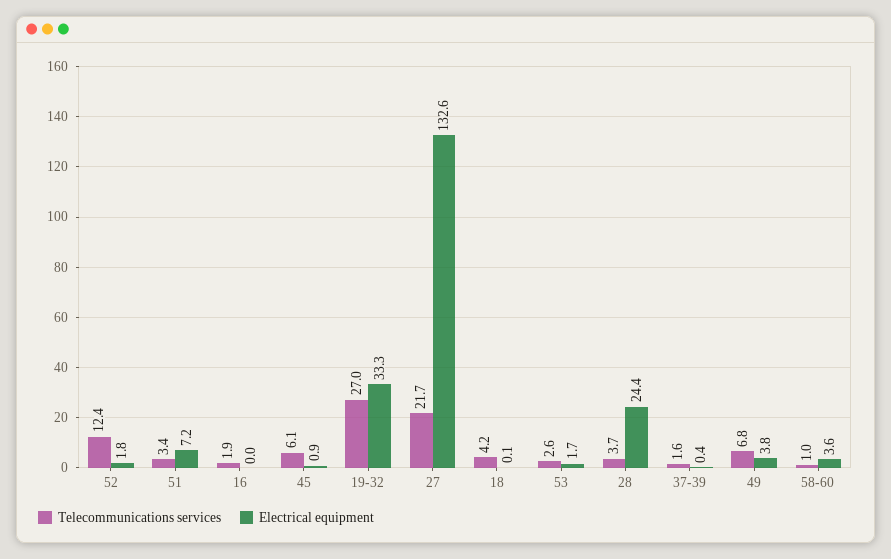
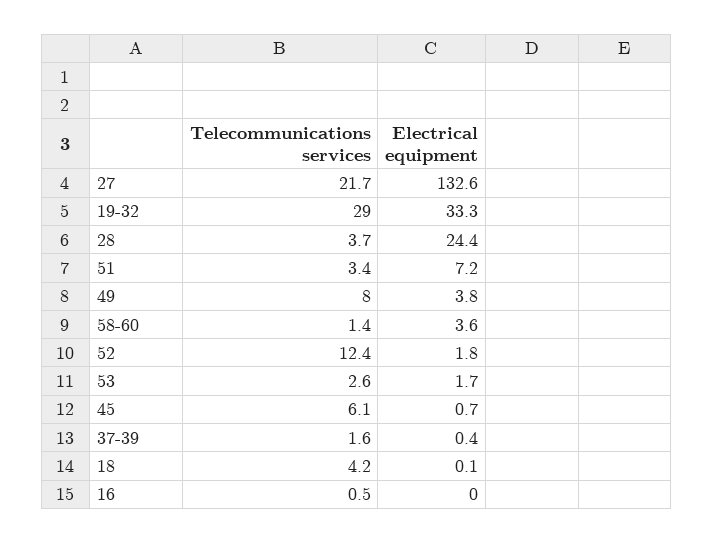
Telecommunications services, 16: 1.9 -> 0.5
Electrical equipment, 45: 0.9 -> 0.7
Telecommunications services, 19-32: 27 -> 29
Telecommunications services, 49: 6.8 -> 8
Telecommunications services, 58-60: 1 -> 1.4

